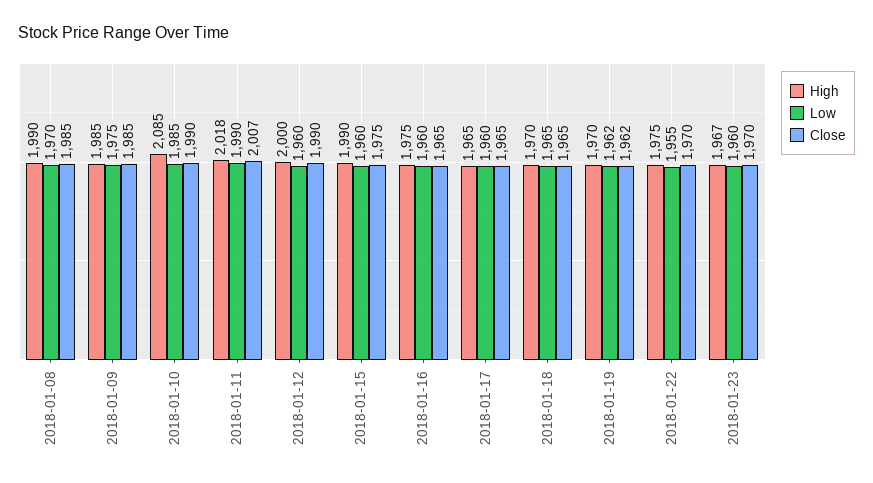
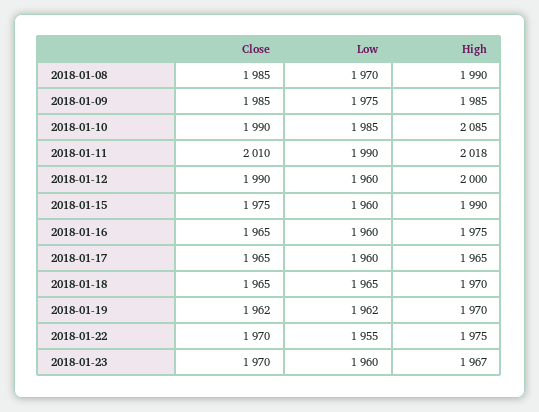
Close, 2018-01-11: 2007 -> 2010

